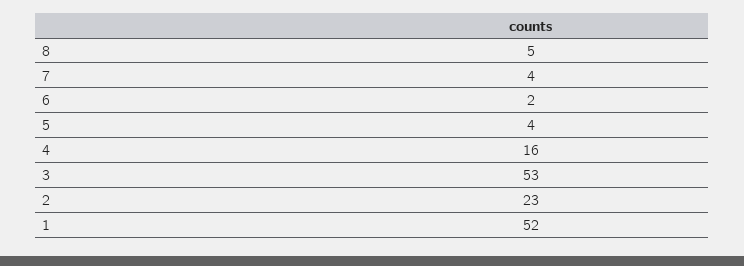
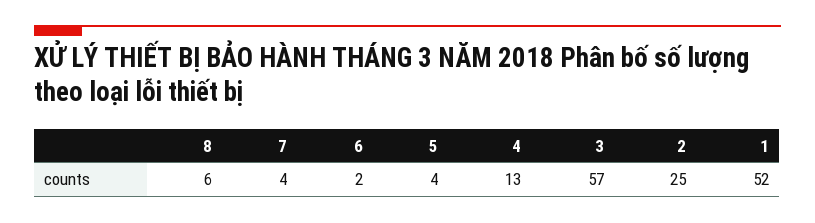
8: 5 -> 6
4: 16 -> 13
3: 53 -> 57
2: 23 -> 25

